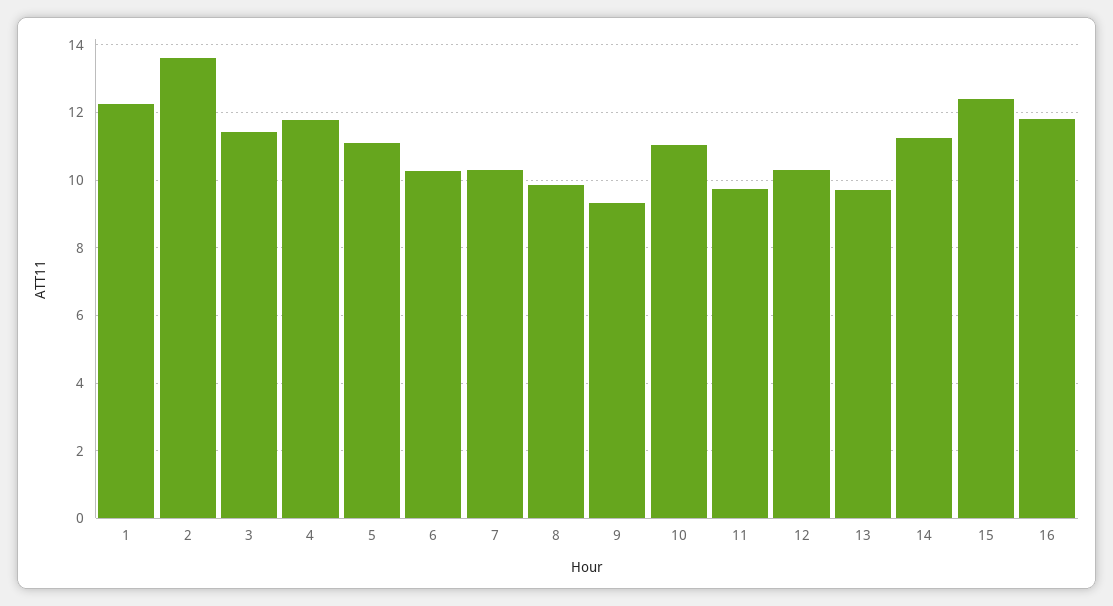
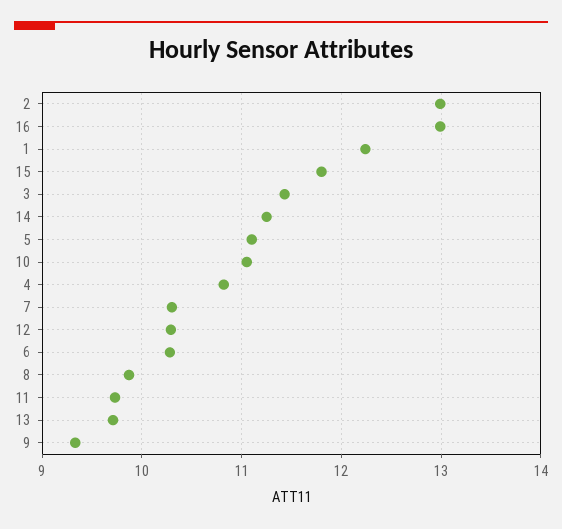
2: 13.6 -> 13
4: 11.8 -> 10.8
15: 12.4 -> 11.8
16: 11.8 -> 13

